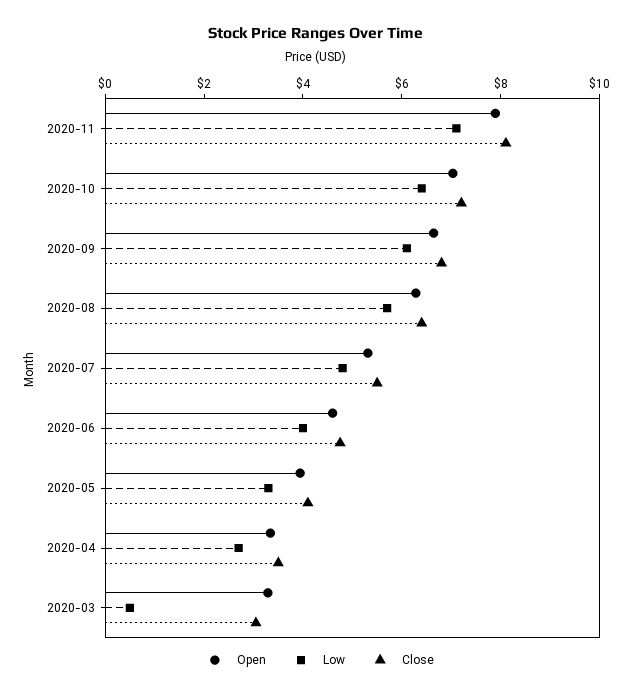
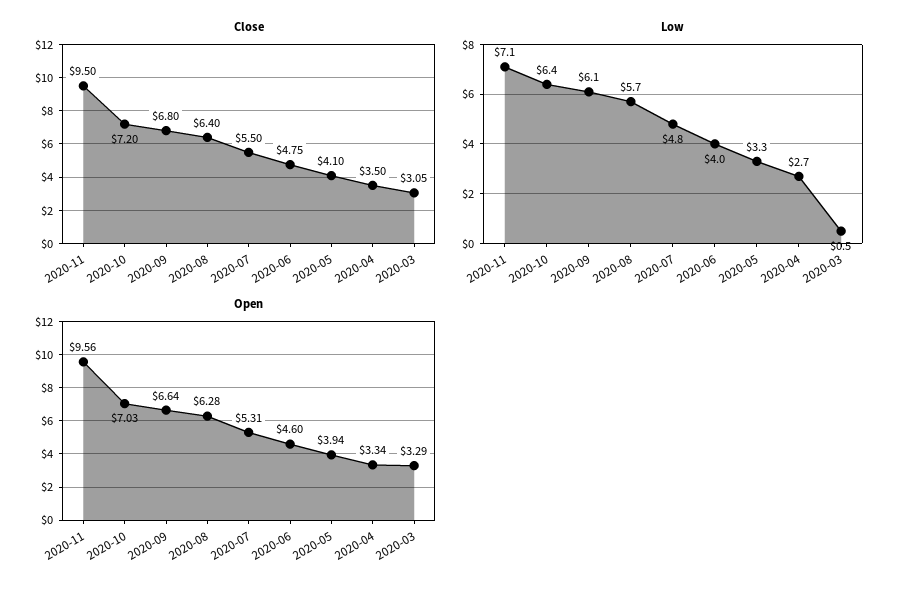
Open, 2020-11: 8 -> 9.56
Close, 2020-11: 8 -> 9.5

